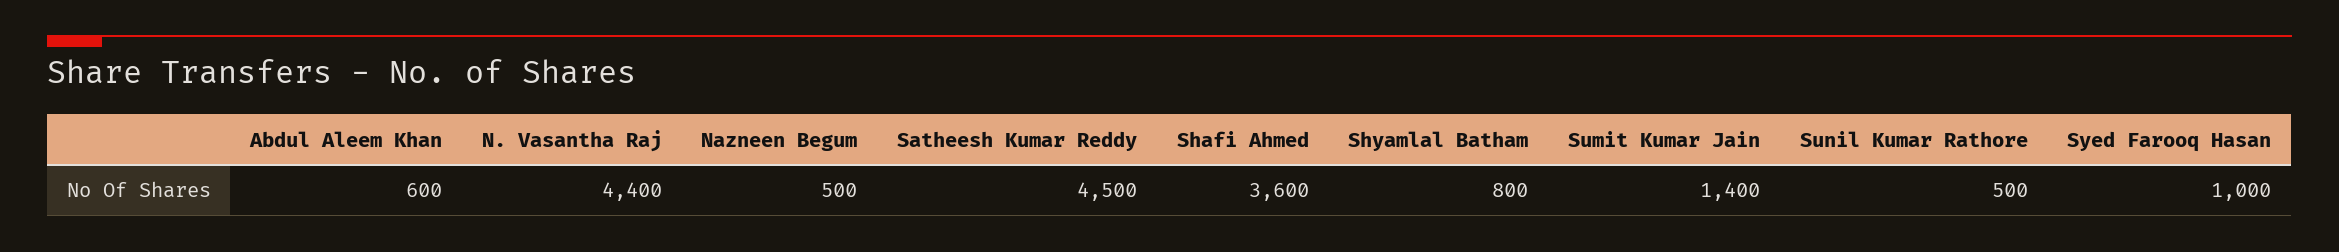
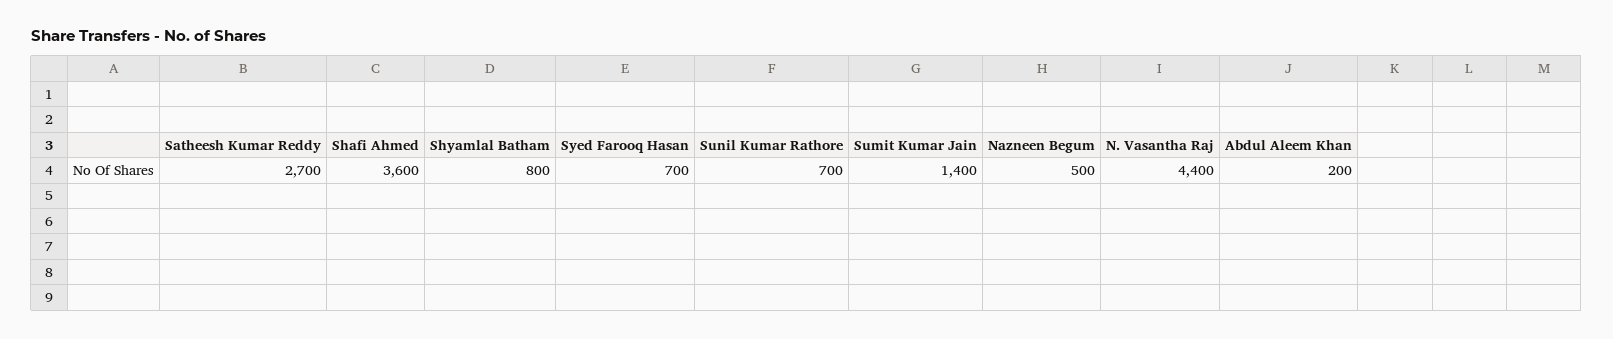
Abdul Aleem Khan: 600 -> 200
Satheesh Kumar Reddy: 4500 -> 2700
Sunil Kumar Rathore: 500 -> 700
Syed Farooq Hasan: 1000 -> 700

